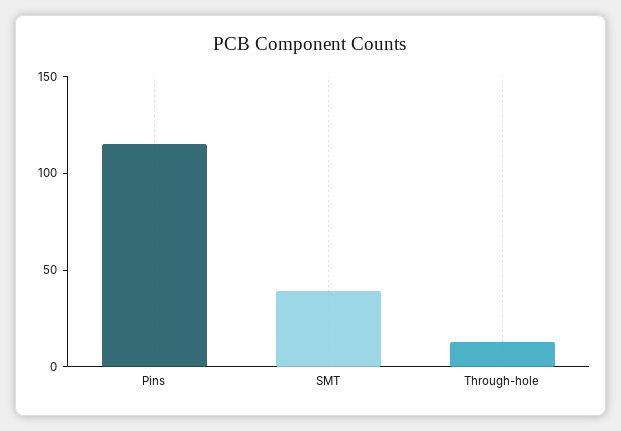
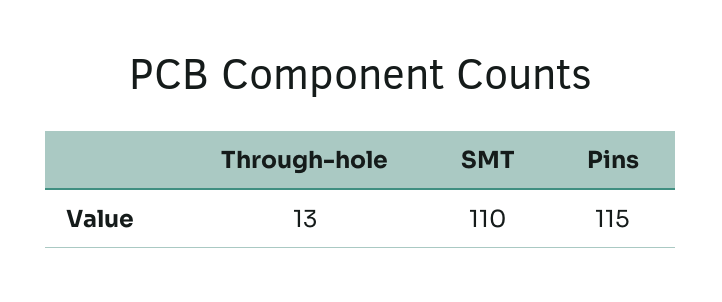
SMT: 40 -> 110

